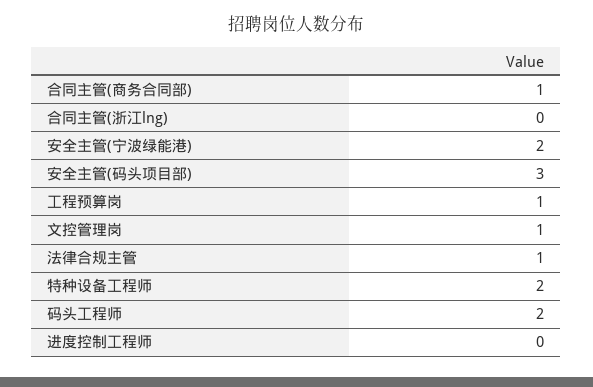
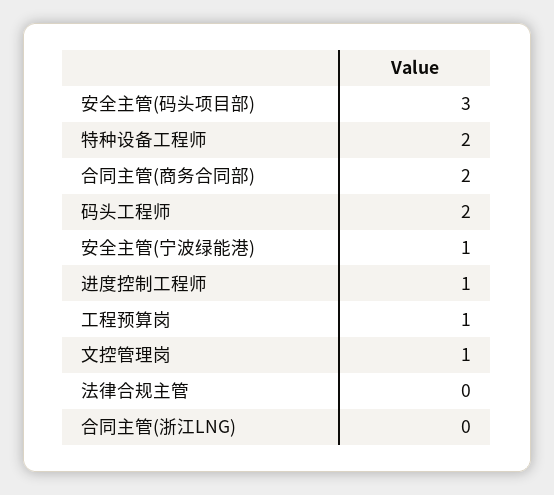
合同主管(商务合同部): 1 -> 2
安全主管(宁波绿能港): 2 -> 1
法律合规主管: 1 -> 0
进度控制工程师: 0 -> 1

